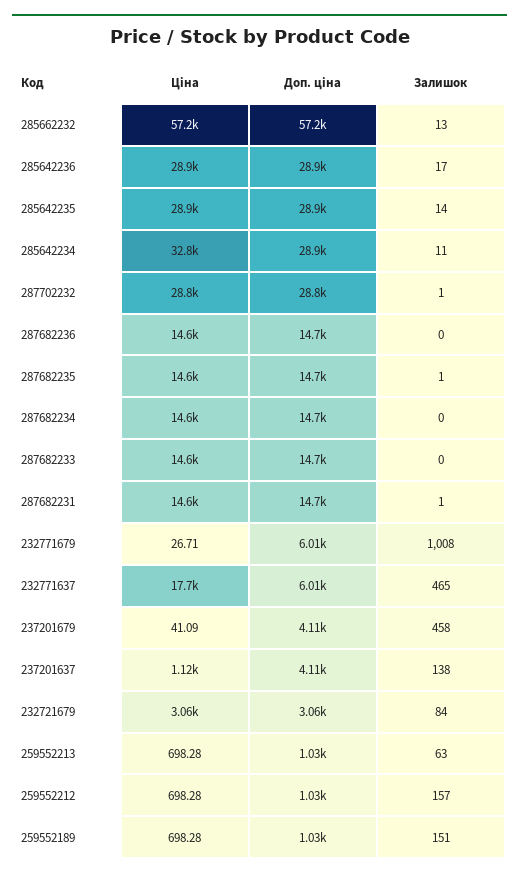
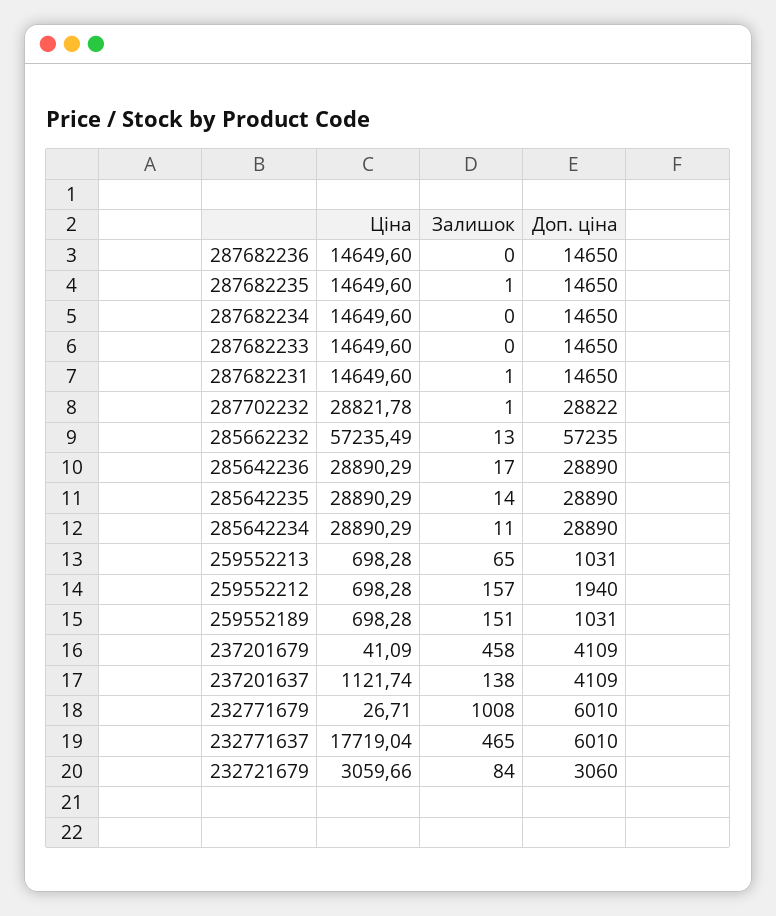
Ціна, 285642234: 32800 -> 28890.29
Залишок, 259552213: 63 -> 65
Доп. ціна, 259552212: 1030 -> 1940

